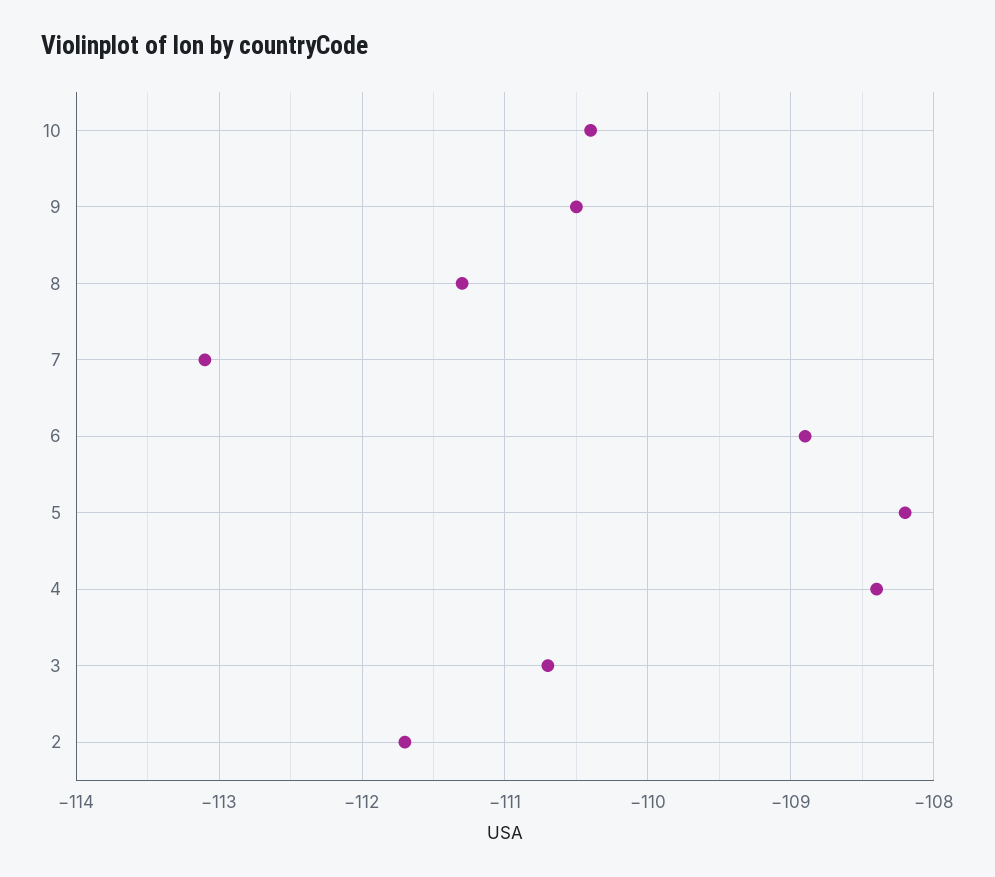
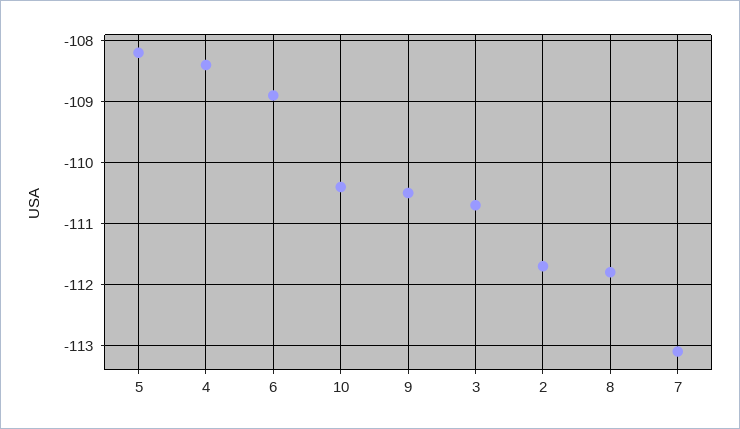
8: -111.3 -> -111.8

